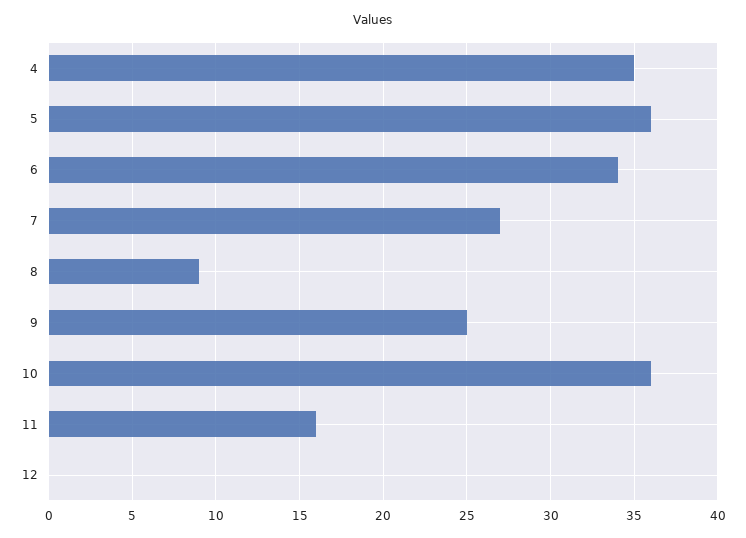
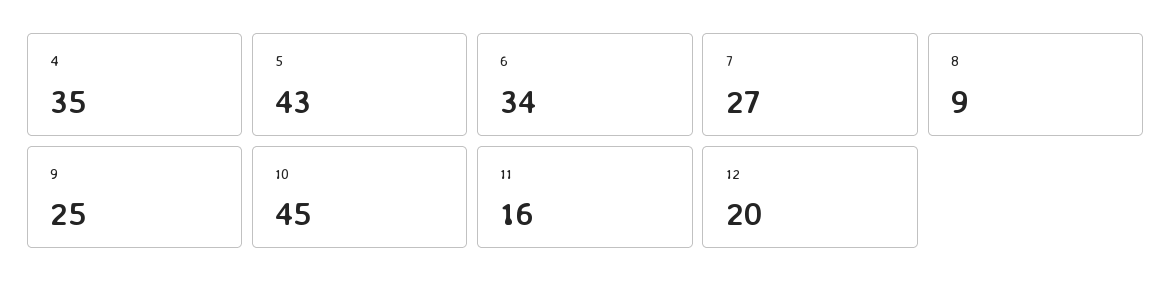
5: 36 -> 43
10: 36 -> 45
12: 0 -> 20

